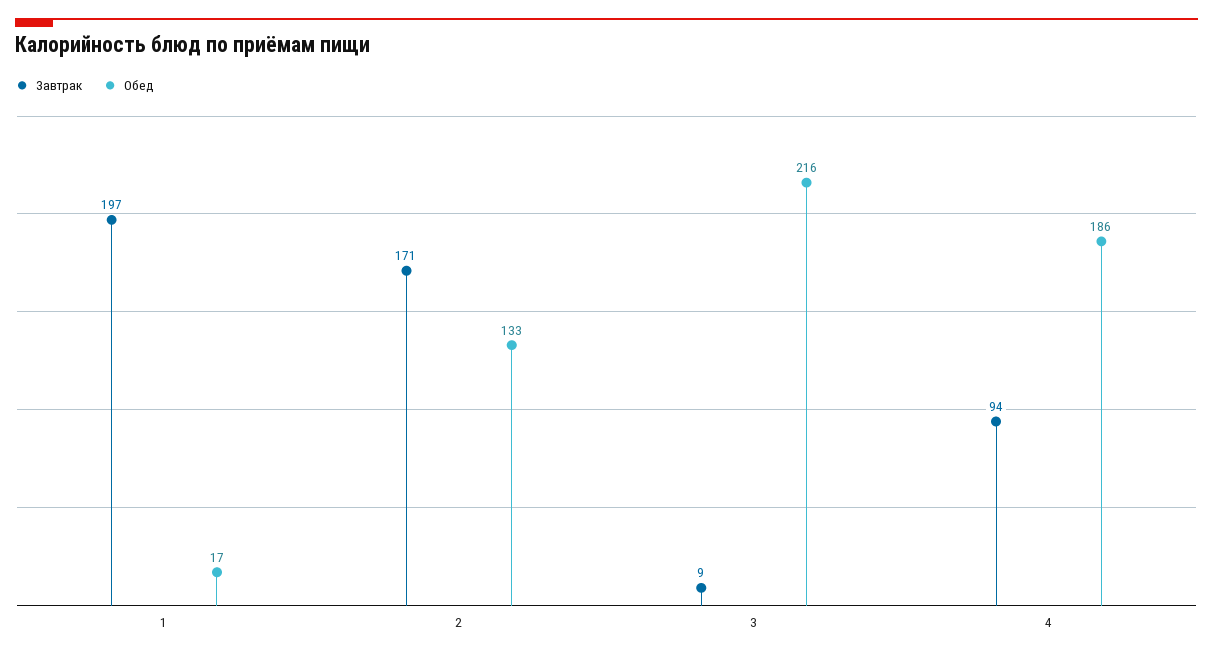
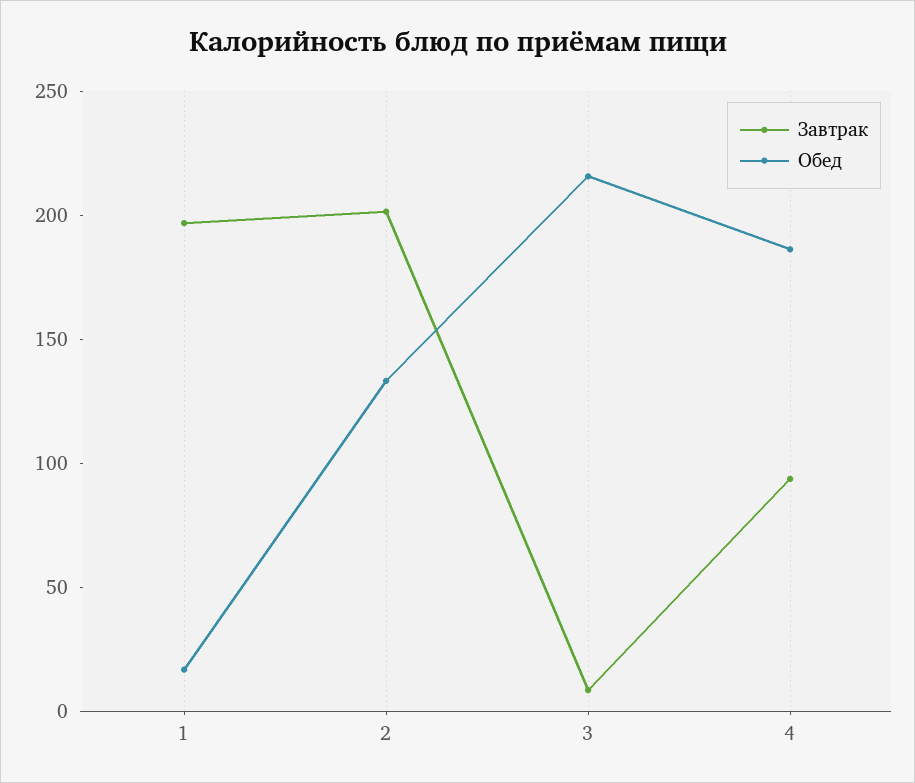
Завтрак, 2: 171 -> 200

